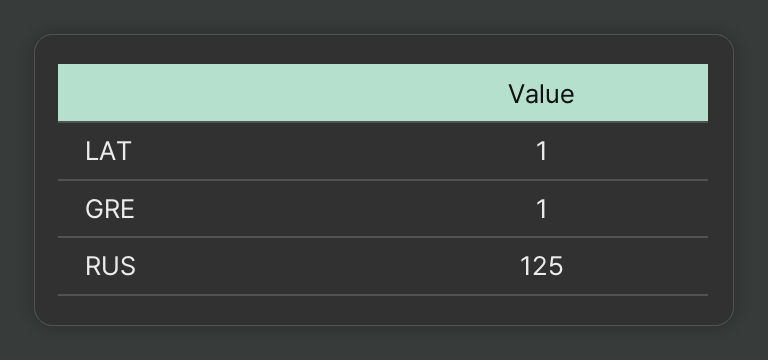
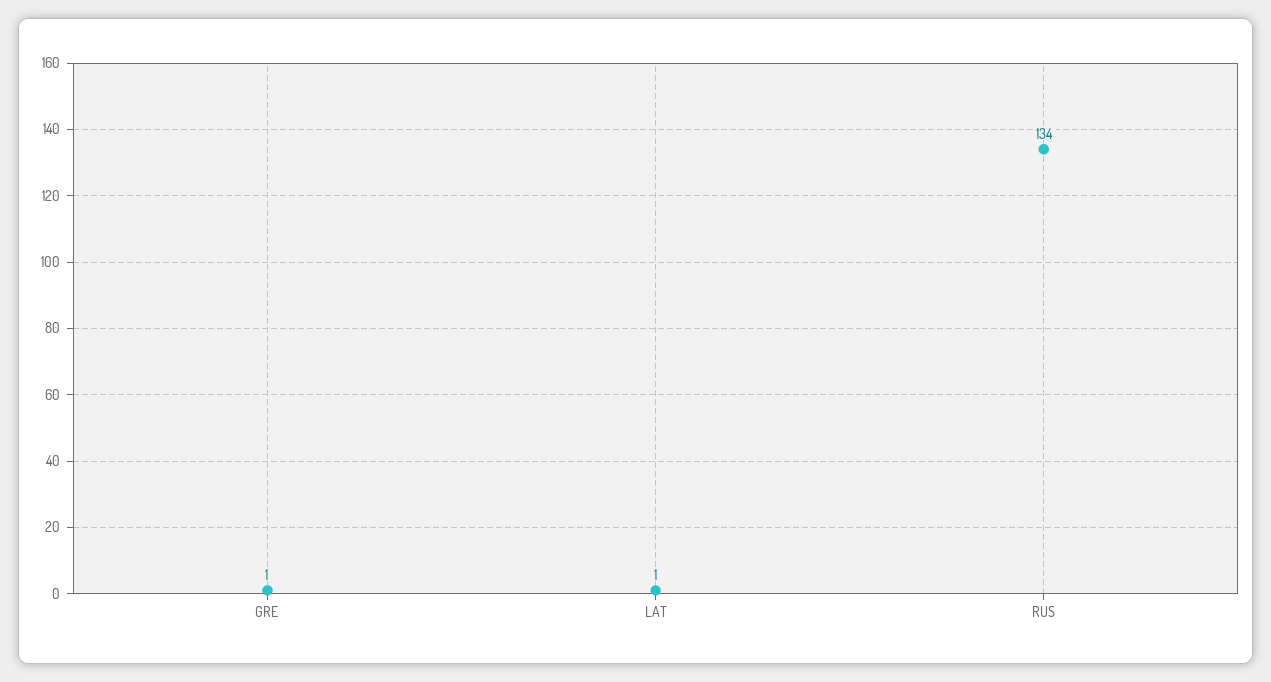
RUS: 125 -> 134

